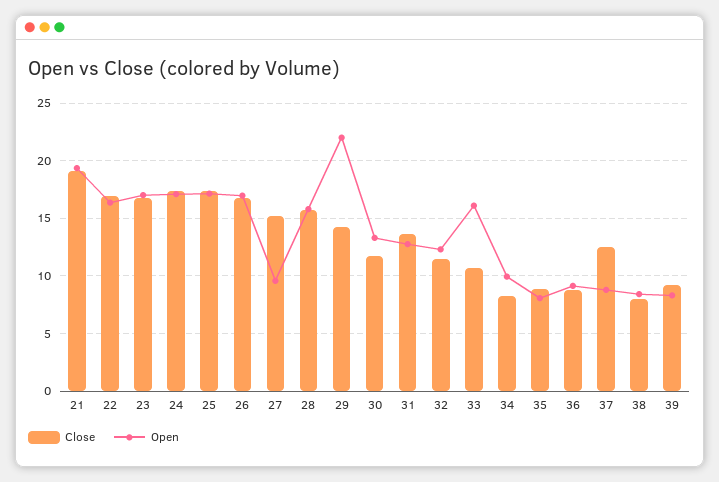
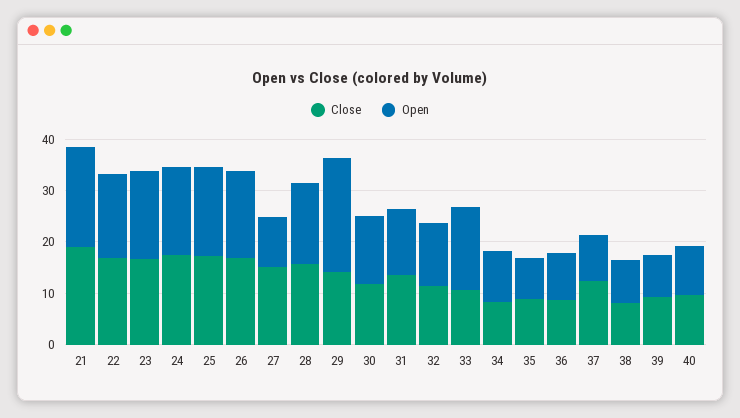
Close, 40: none -> 10
Open, 40: none -> 10

